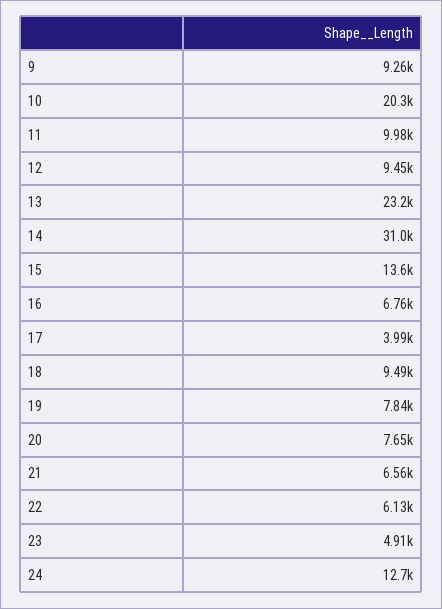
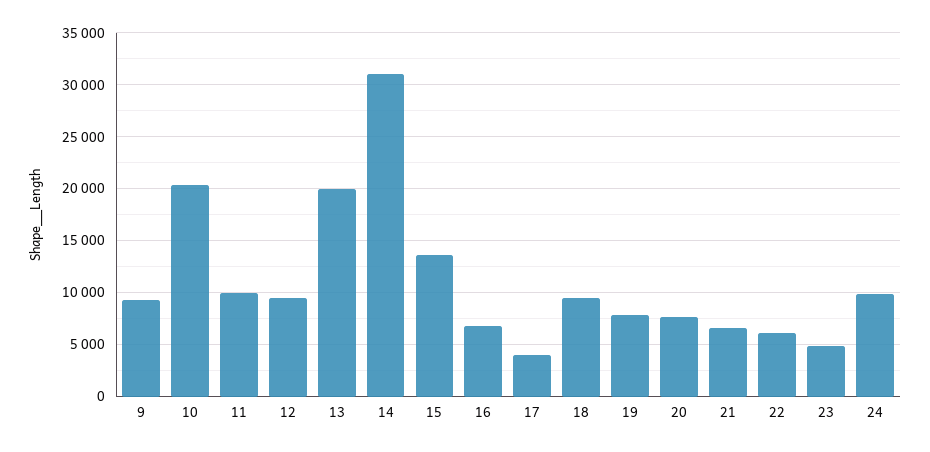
13: 23200 -> 20000
24: 12700 -> 10000

